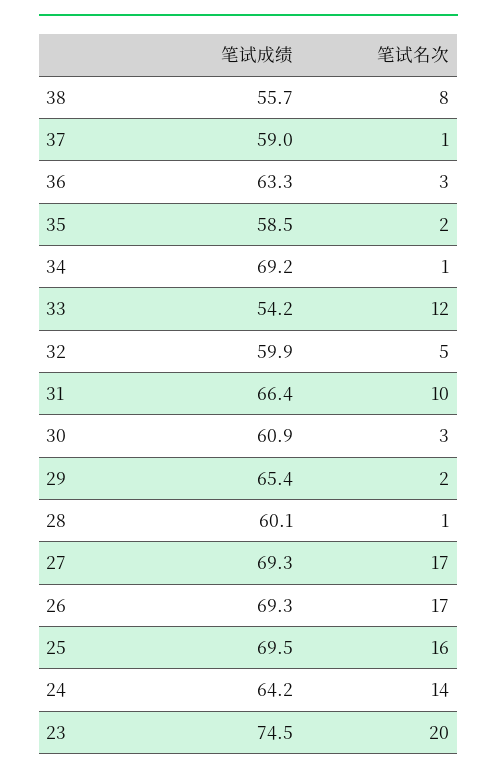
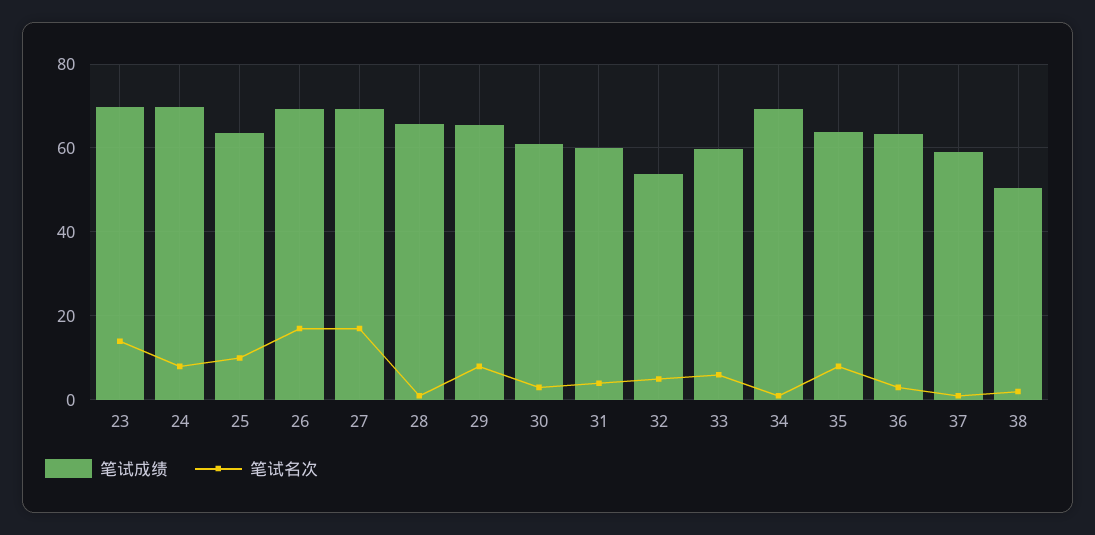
笔试成绩, 38: 55.7 -> 50
笔试名次, 38: 8 -> 2
笔试成绩, 35: 58.5 -> 64
笔试名次, 35: 2 -> 8
笔试成绩, 33: 54.2 -> 60
笔试名次, 33: 12 -> 6
笔试成绩, 32: 59.9 -> 54
笔试成绩, 31: 66.4 -> 60
笔试名次, 31: 10 -> 4
笔试名次, 29: 2 -> 8
笔试成绩, 28: 60.1 -> 66
笔试成绩, 25: 69.5 -> 64
笔试名次, 25: 16 -> 10
笔试成绩, 24: 64.2 -> 70
笔试名次, 24: 14 -> 8
笔试成绩, 23: 74.5 -> 70
笔试名次, 23: 20 -> 14

